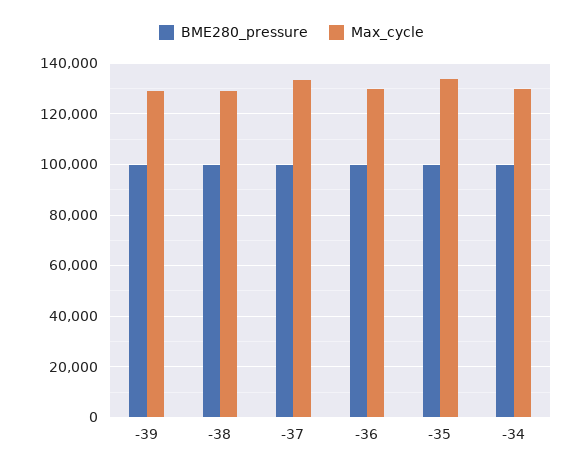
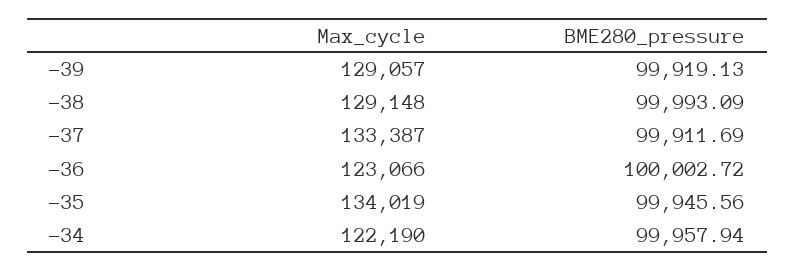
Max_cycle, -36: 130000 -> 123066
Max_cycle, -34: 130000 -> 122190

